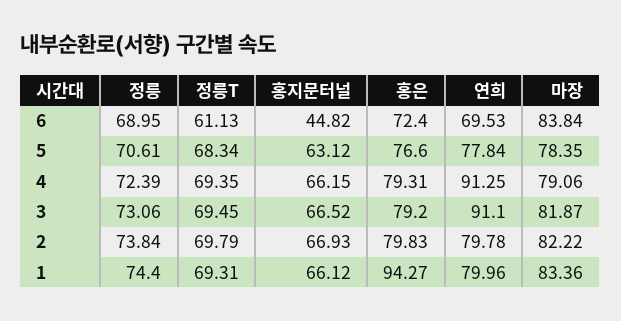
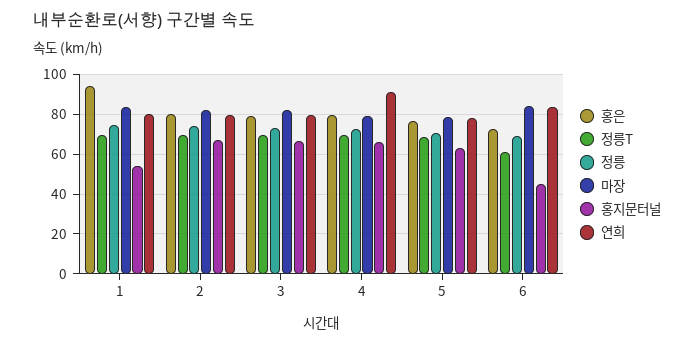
연희, 6: 69.53 -> 85
연희, 3: 91.1 -> 80
홍지문터널, 1: 66.12 -> 55

